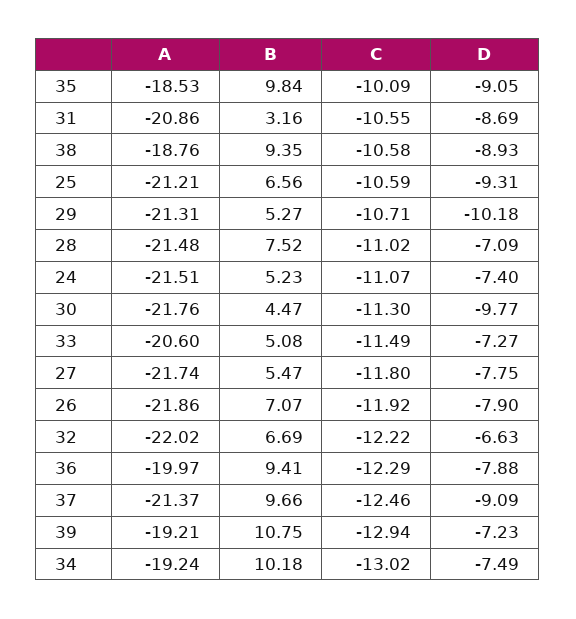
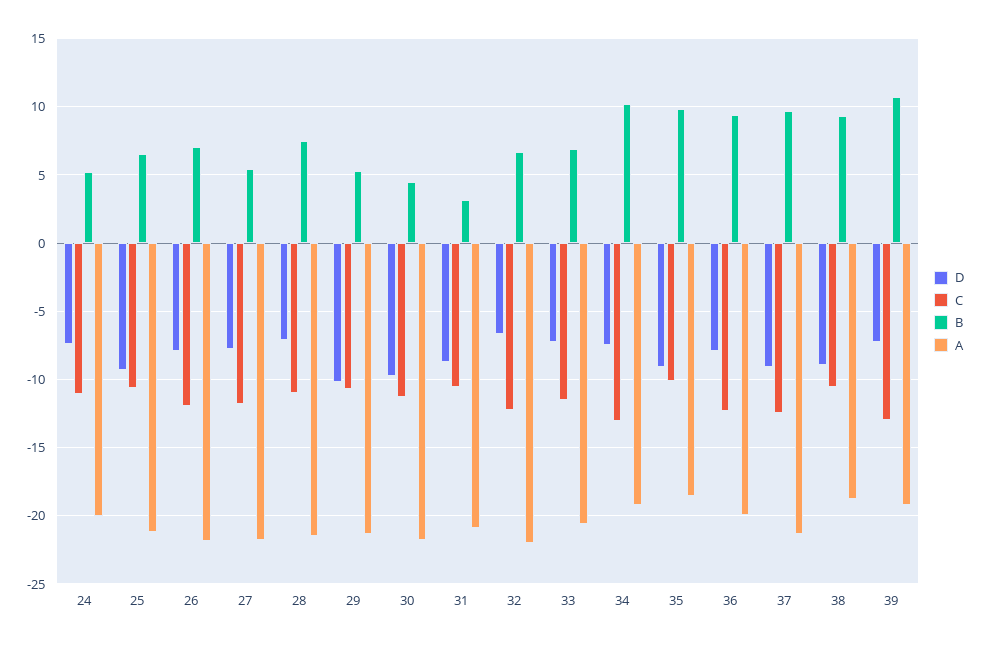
A, 24: -21.51 -> -20
B, 33: 5.08 -> 7

